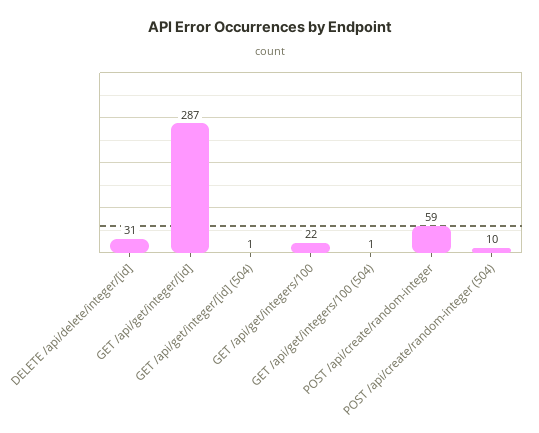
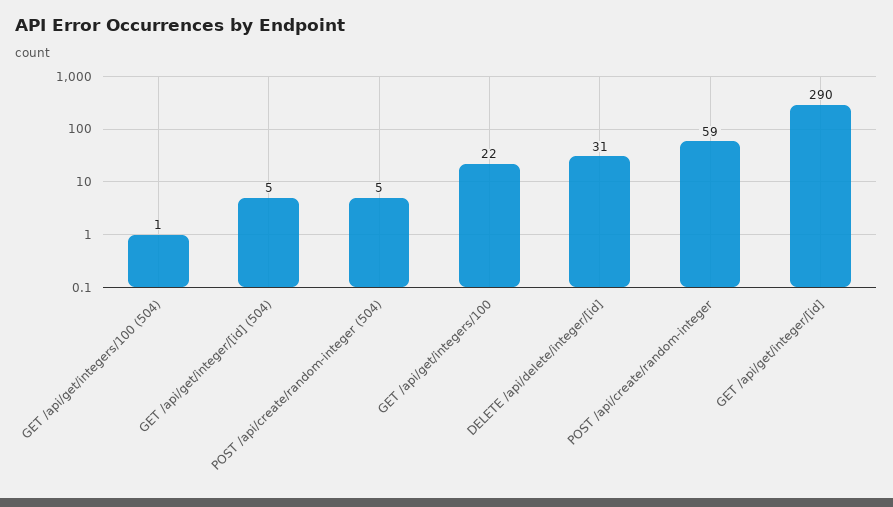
GET /api/get/integer/[id]: 287 -> 290
GET /api/get/integer/[id] (504): 1 -> 5
POST /api/create/random-integer (504): 10 -> 5

